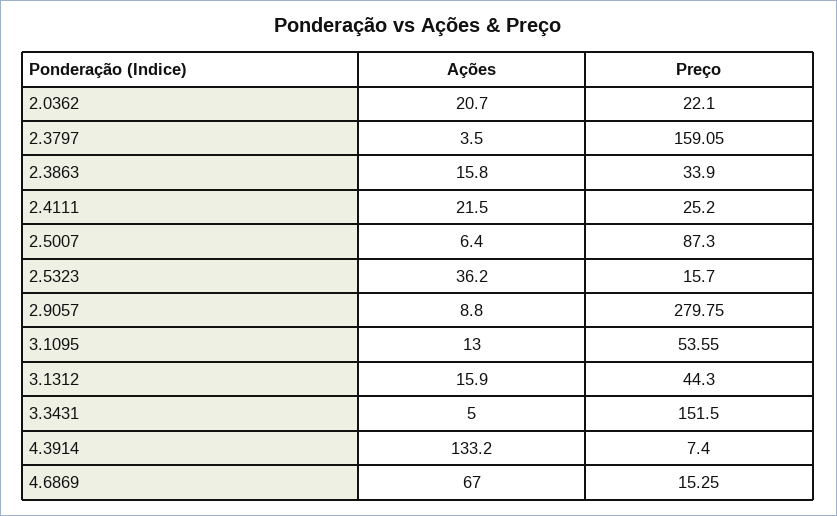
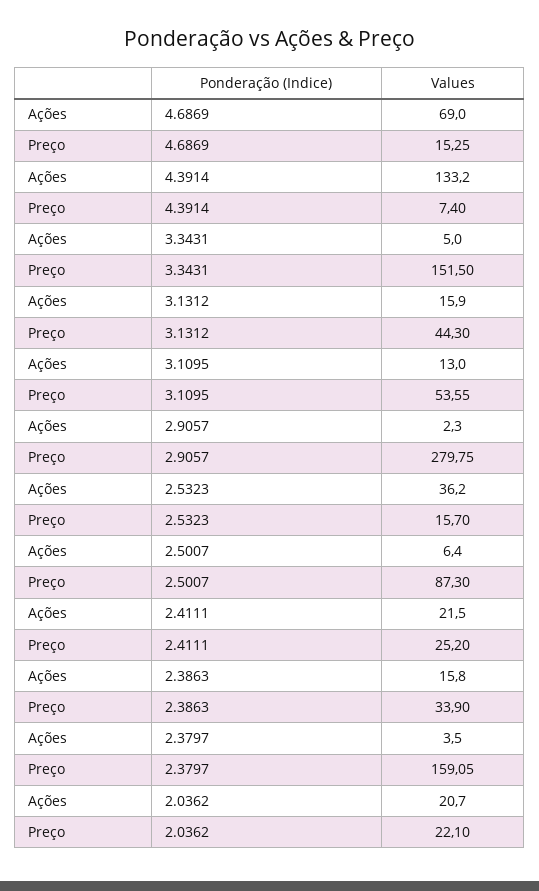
Ações, 2.9057: 8.8 -> 2.3
Ações, 4.6869: 67 -> 69

